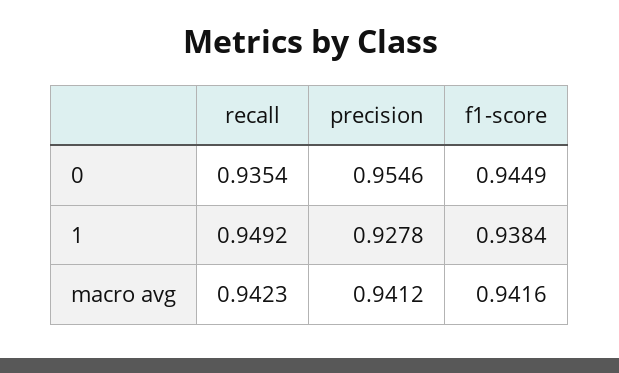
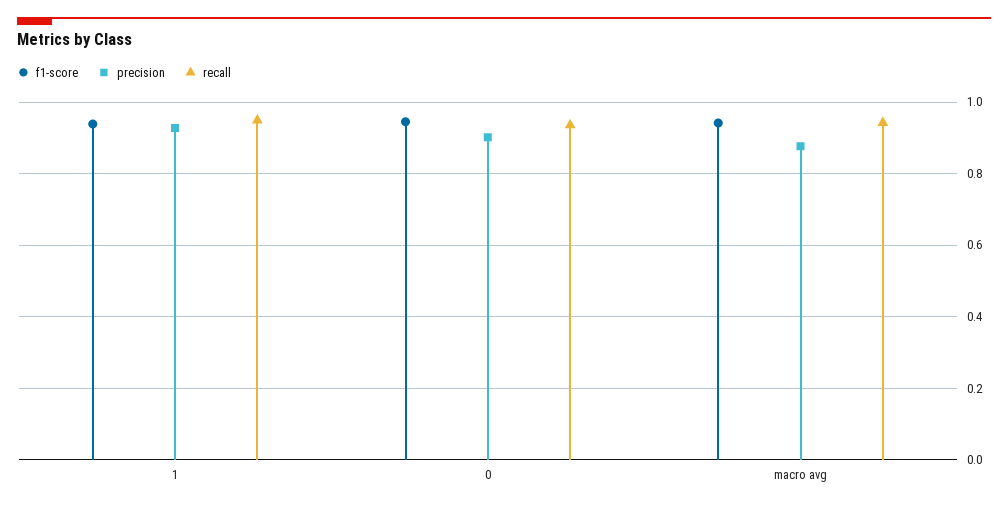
precision, 0: 0.9546 -> 0.9
precision, macro avg: 0.9412 -> 0.88

